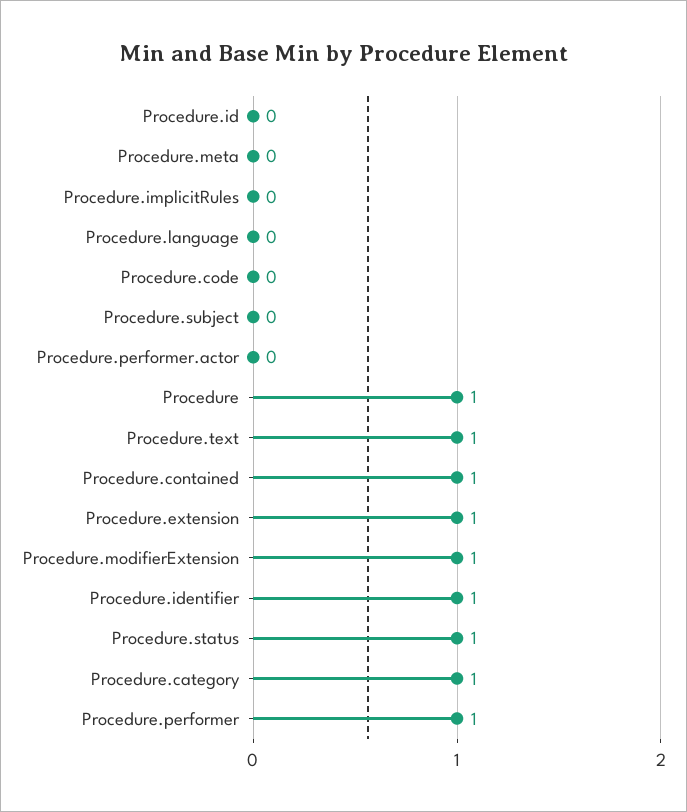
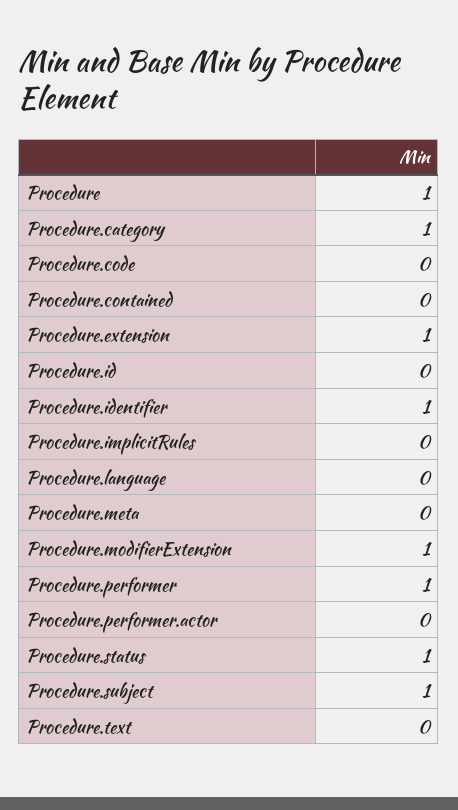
Procedure.subject: 0 -> 1
Procedure.text: 1 -> 0
Procedure.contained: 1 -> 0

